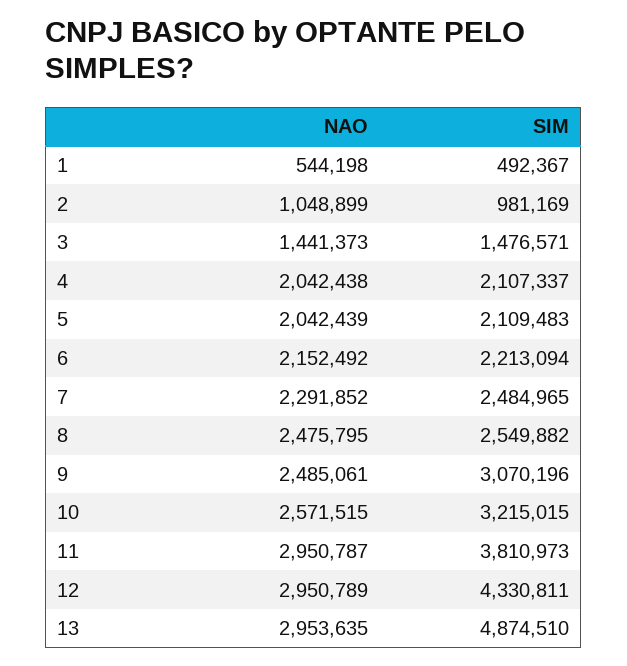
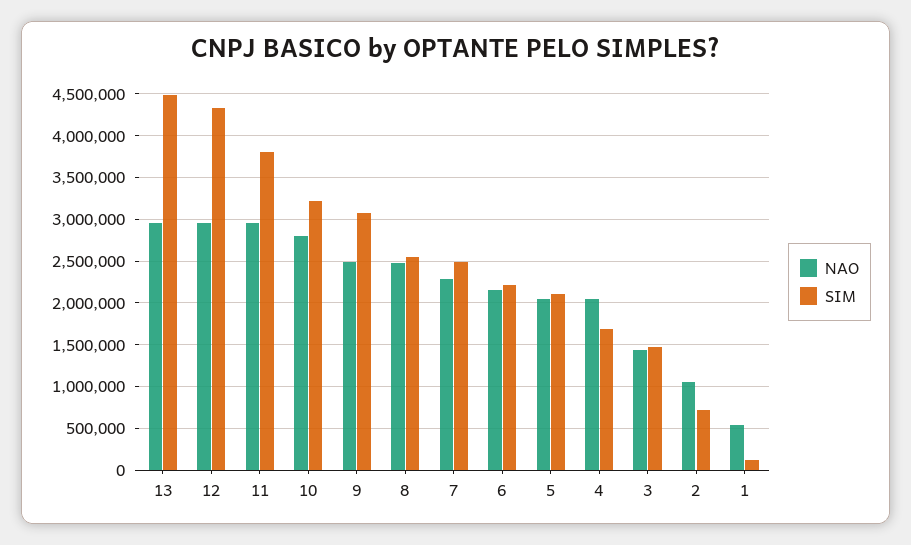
SIM, 1: 492367 -> 100000
SIM, 2: 981169 -> 700000
SIM, 4: 2107337 -> 1700000
NAO, 10: 2571515 -> 2800000
SIM, 13: 4874510 -> 4500000

